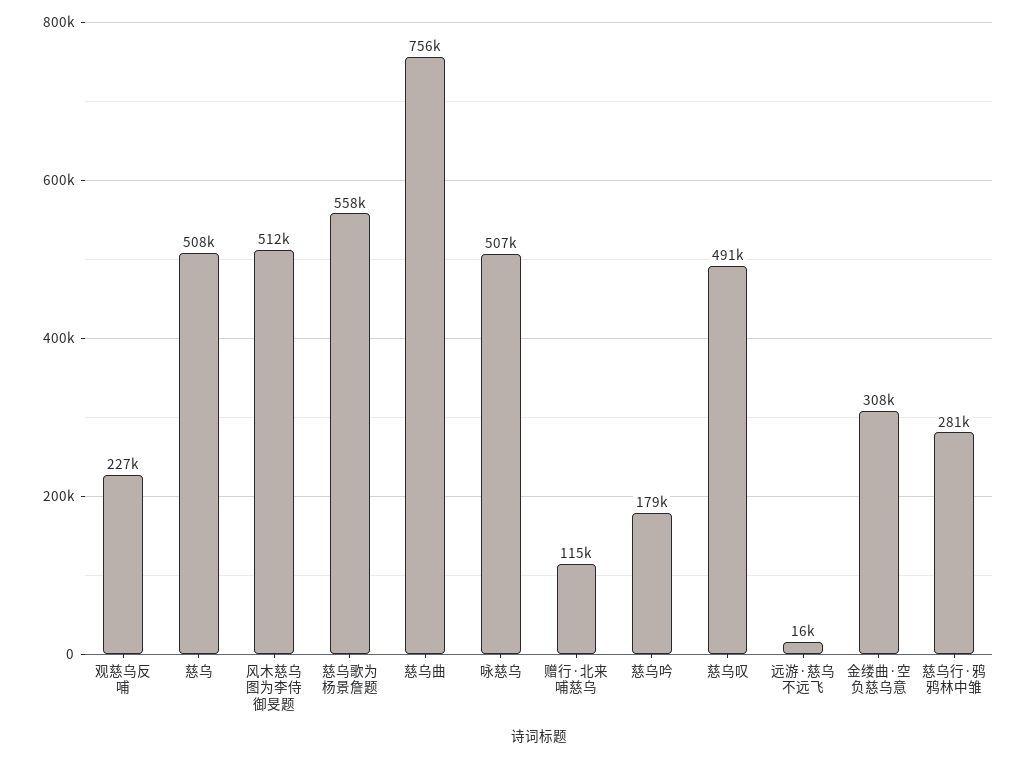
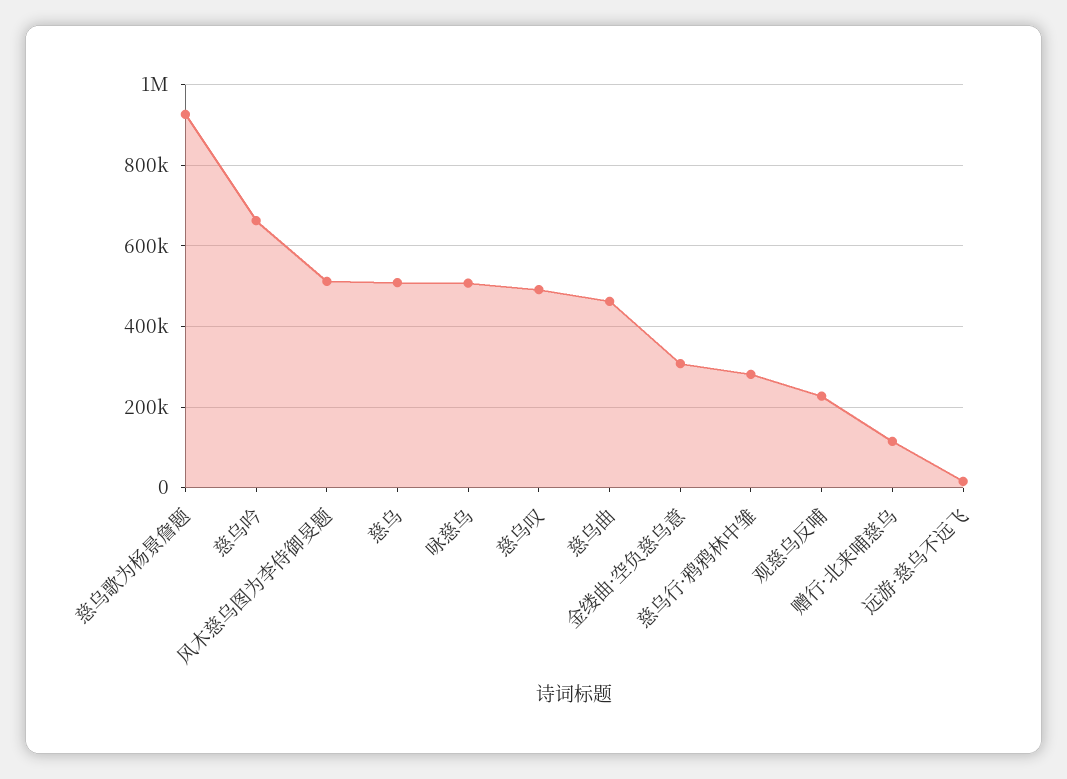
慈乌歌为杨景詹题: 558000 -> 920000
慈乌曲: 756000 -> 460000
慈乌吟: 179000 -> 660000

